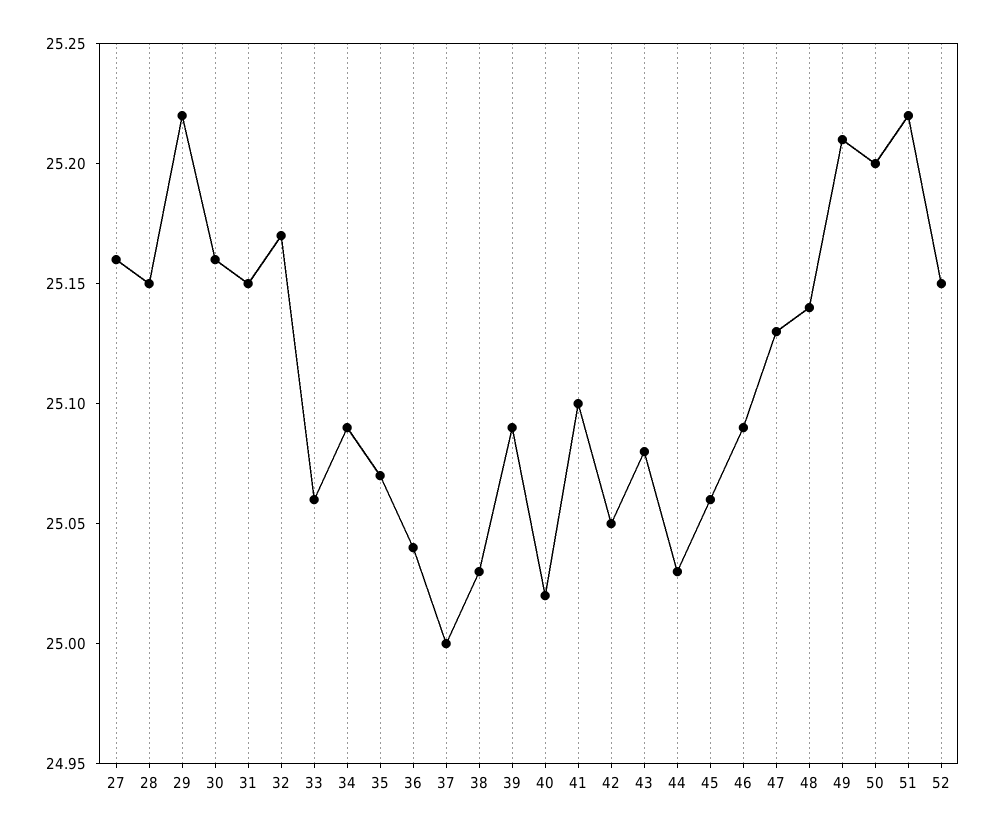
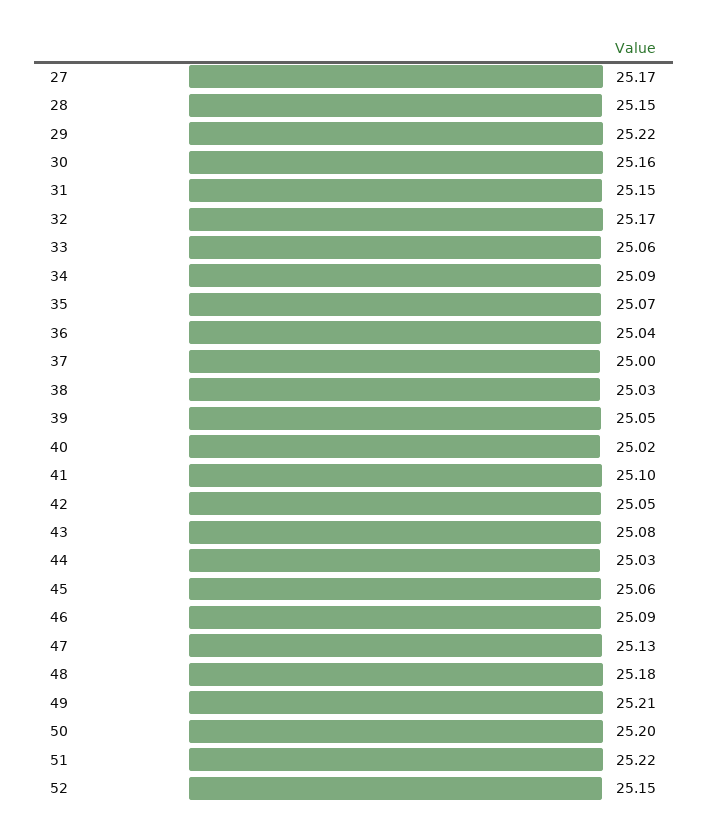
27: 25.16 -> 25.17
39: 25.09 -> 25.05
48: 25.14 -> 25.18

